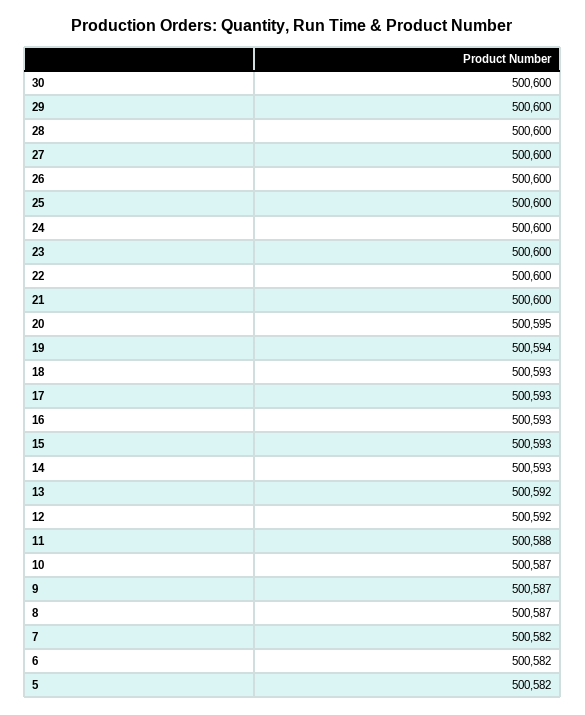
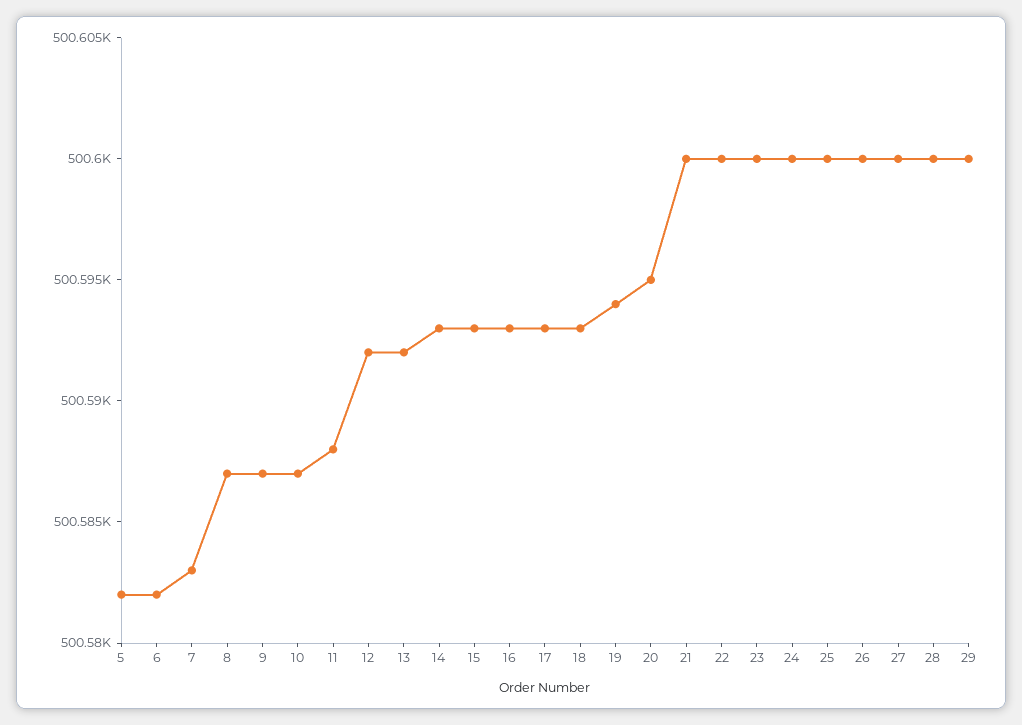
30: 500600 -> none
7: 500582 -> 500583

